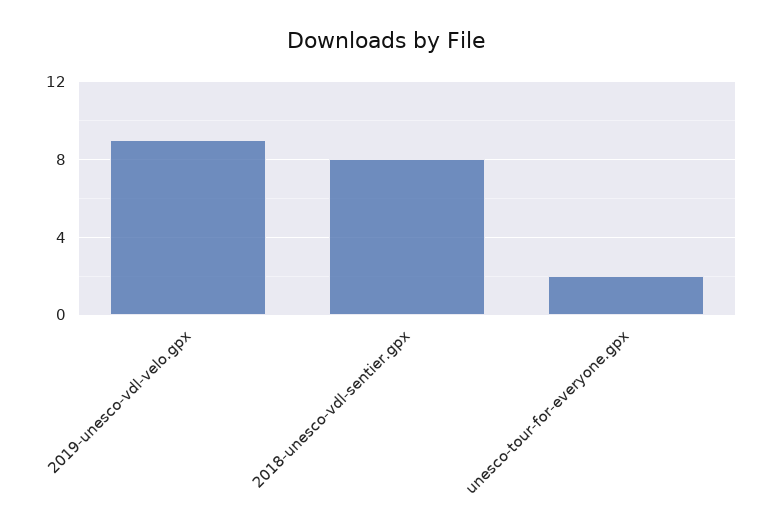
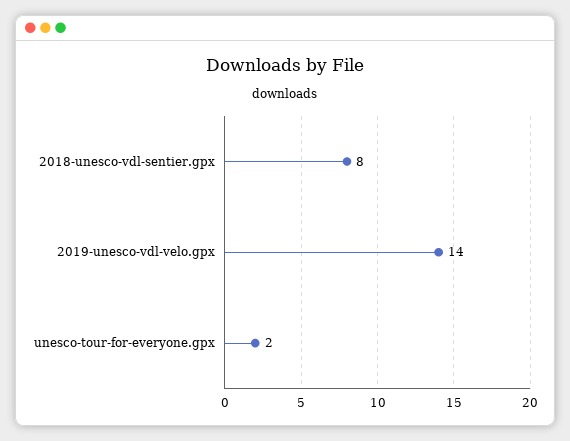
2019-unesco-vdl-velo.gpx: 9 -> 14

